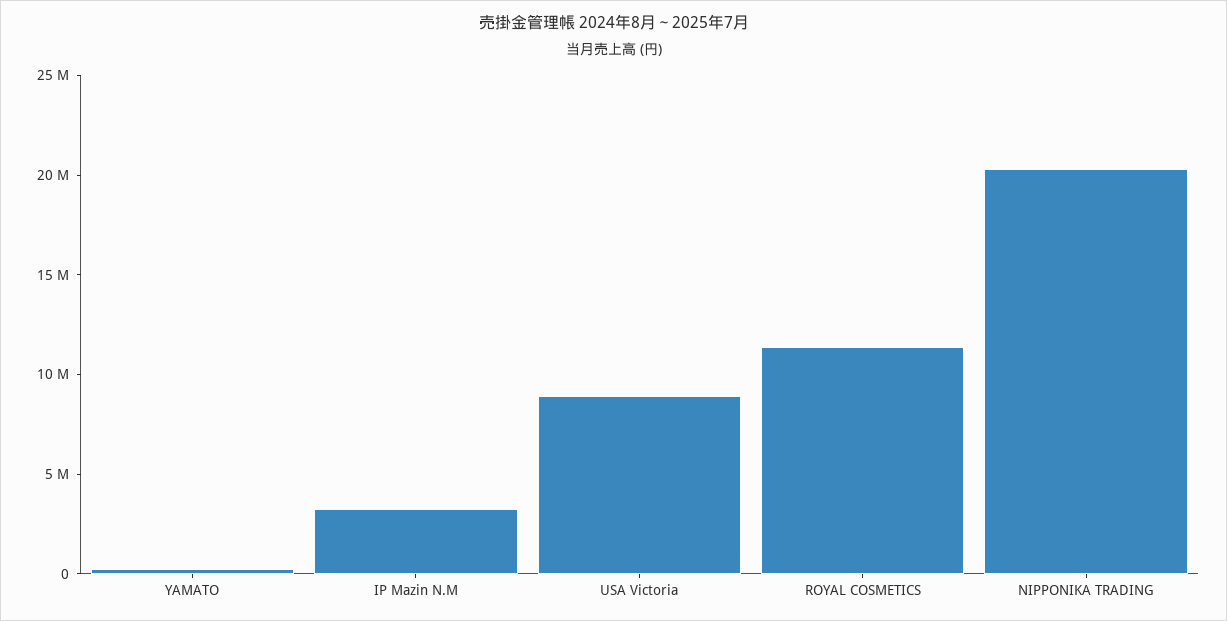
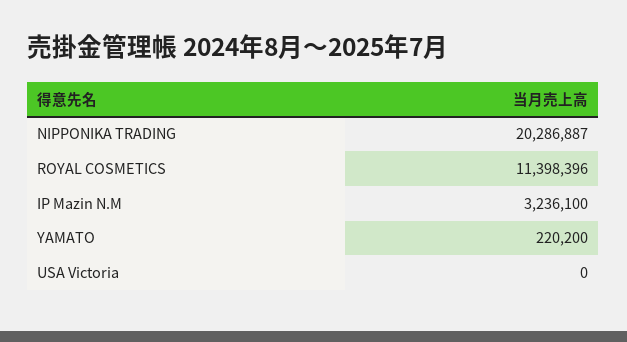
USA Victoria: 9000000 -> 0

